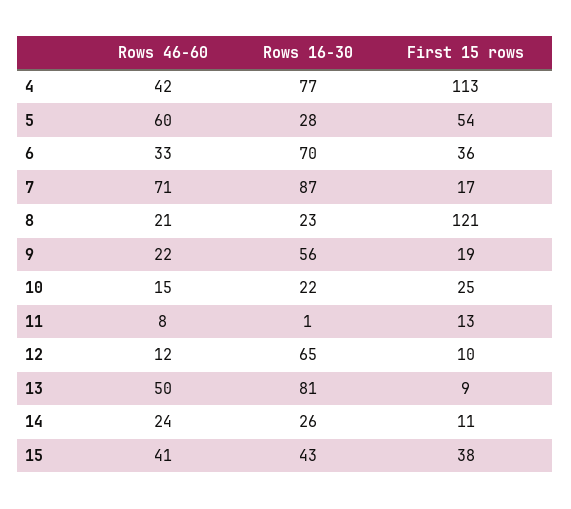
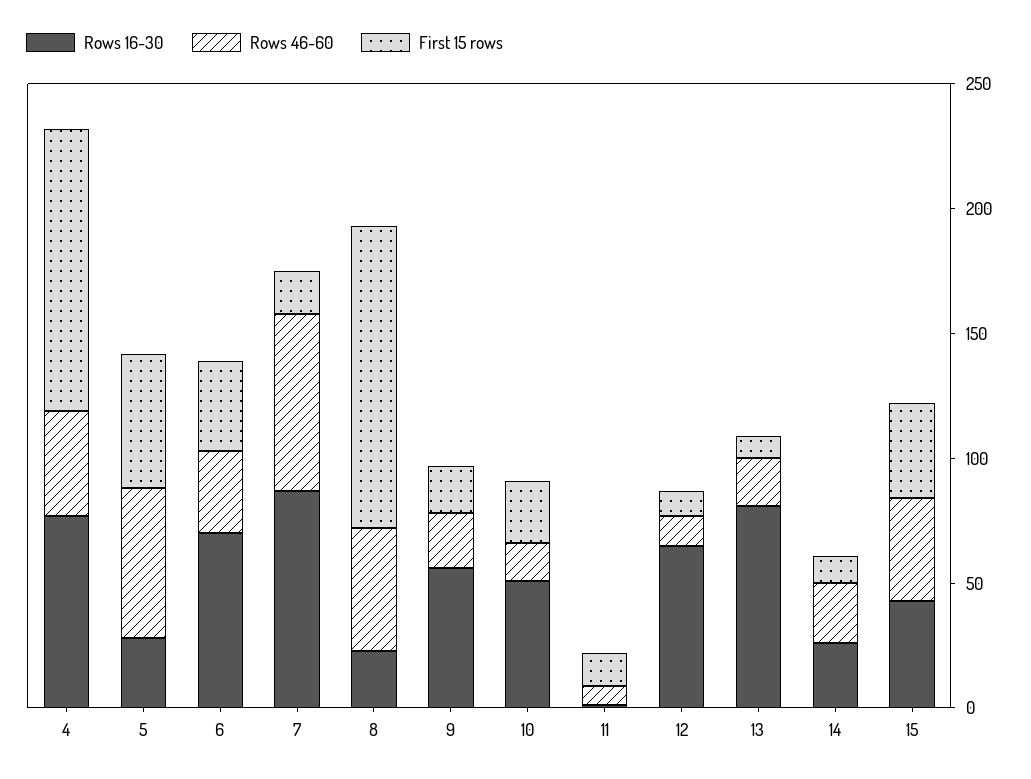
Rows 46-60, 8: 21 -> 50
Rows 16-30, 10: 22 -> 50
Rows 46-60, 13: 50 -> 20

